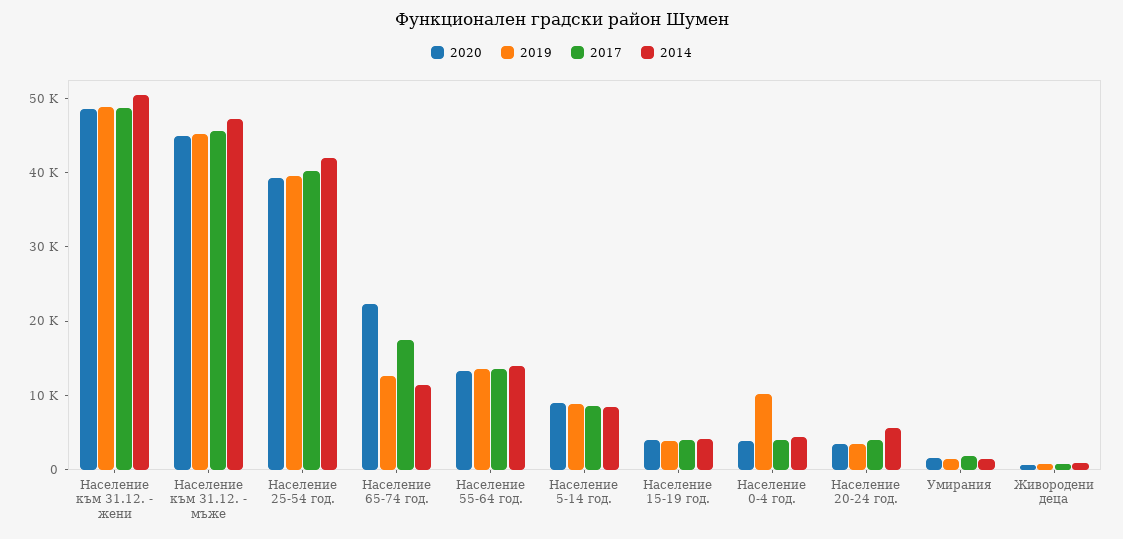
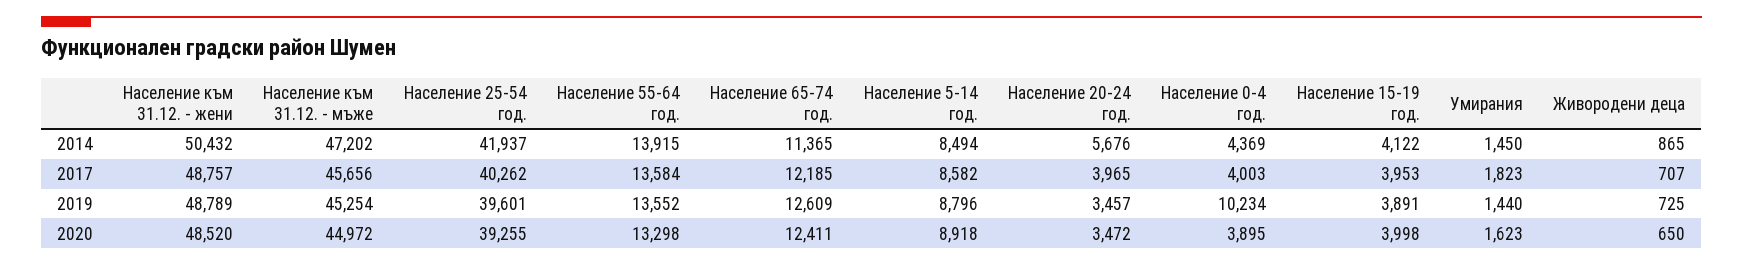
2020, Население 65-74 год.: 22000 -> 12411
2017, Население 65-74 год.: 18000 -> 12185

